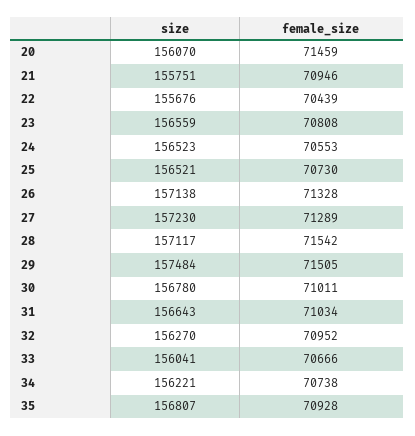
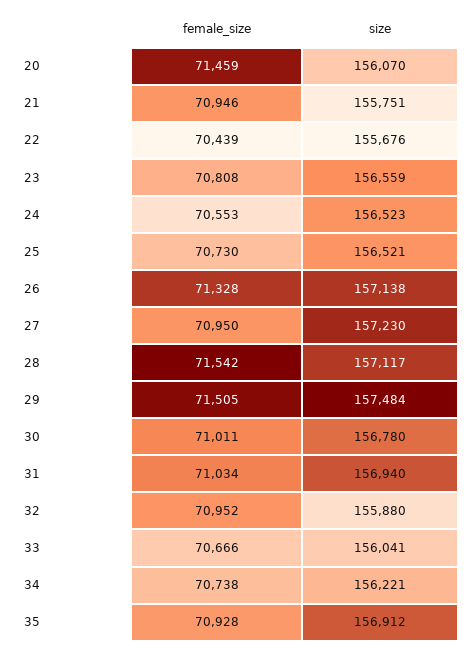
female_size, 27: 71289 -> 70950
size, 31: 156643 -> 156940
size, 32: 156270 -> 155880
size, 35: 156807 -> 156912

